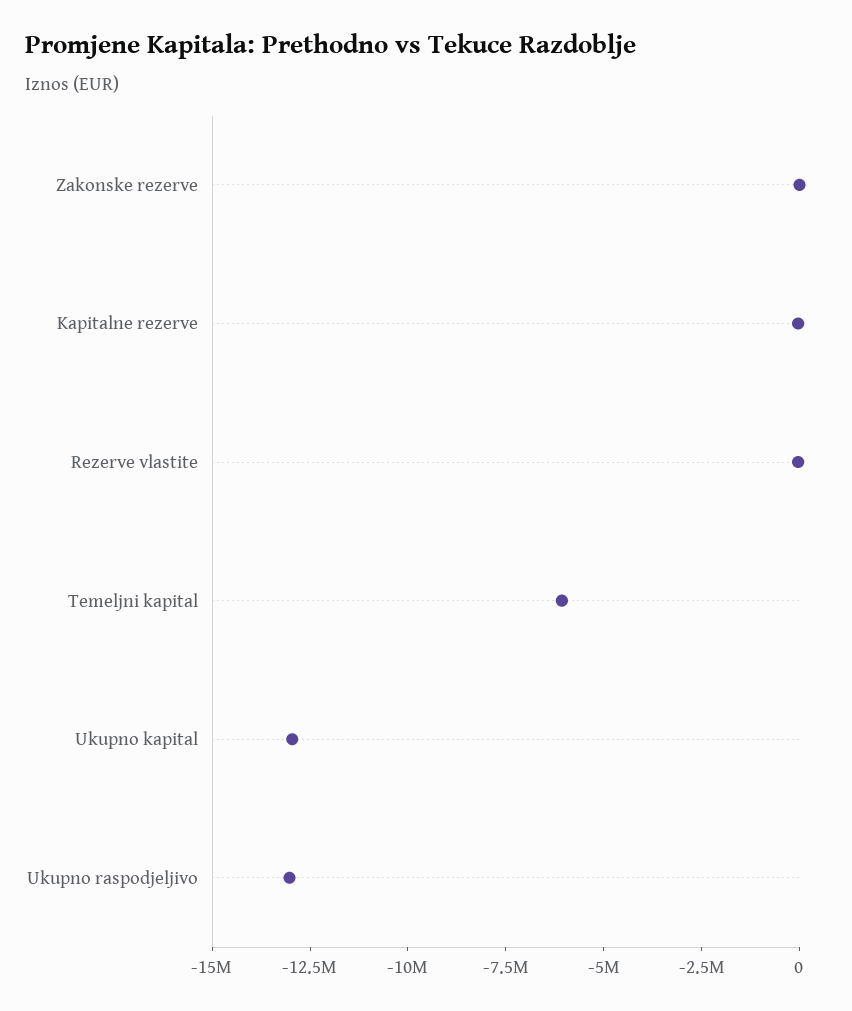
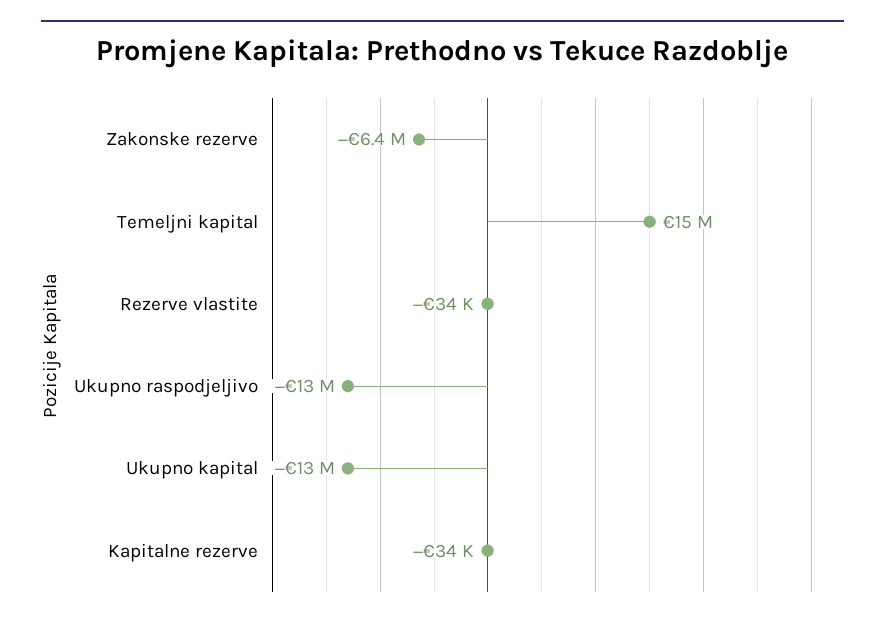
Zakonske rezerve: 0 -> -6400000
Temeljni kapital: -6000000 -> 15000000

